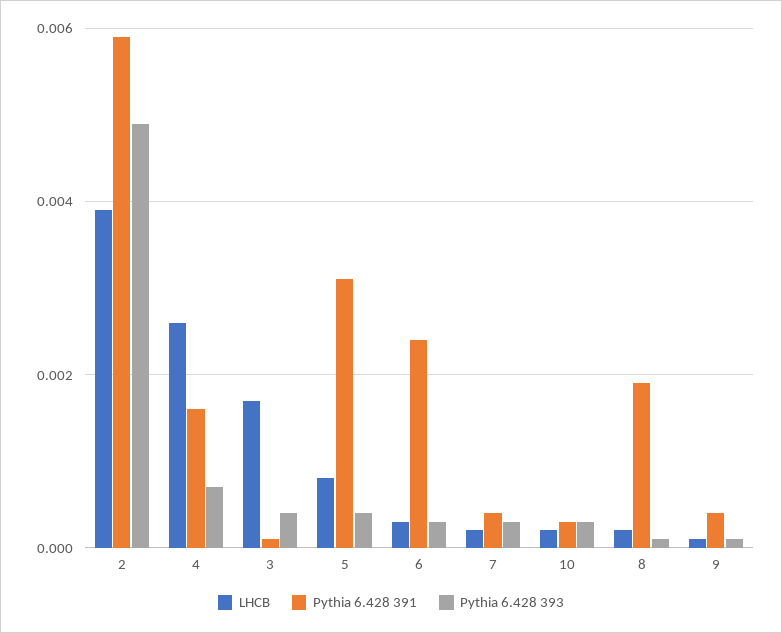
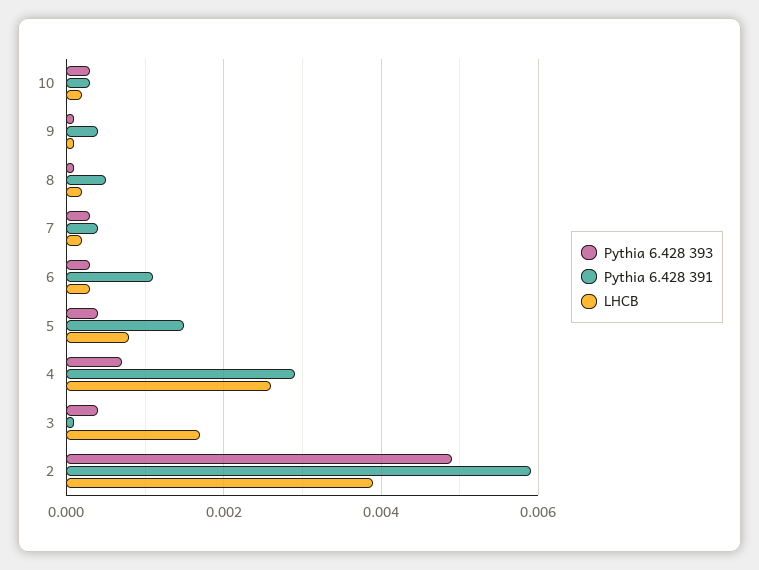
Pythia 6.428 391, 4: 0.0015 -> 0.003
Pythia 6.428 391, 5: 0.003 -> 0.0015
Pythia 6.428 391, 6: 0.0025 -> 0.001
Pythia 6.428 391, 8: 0.002 -> 0.0005

